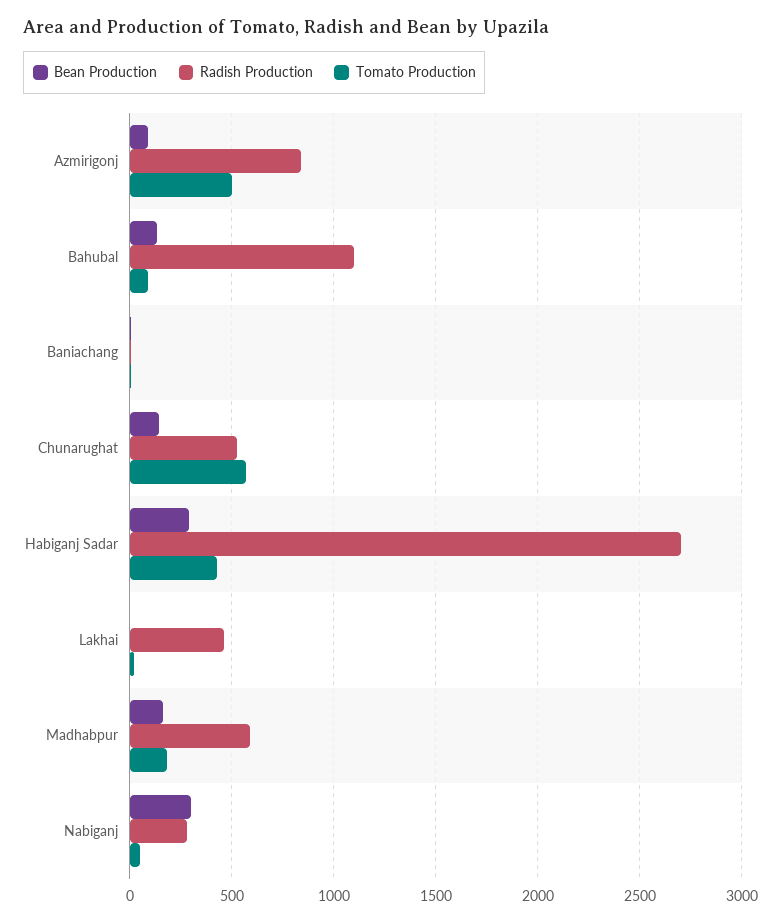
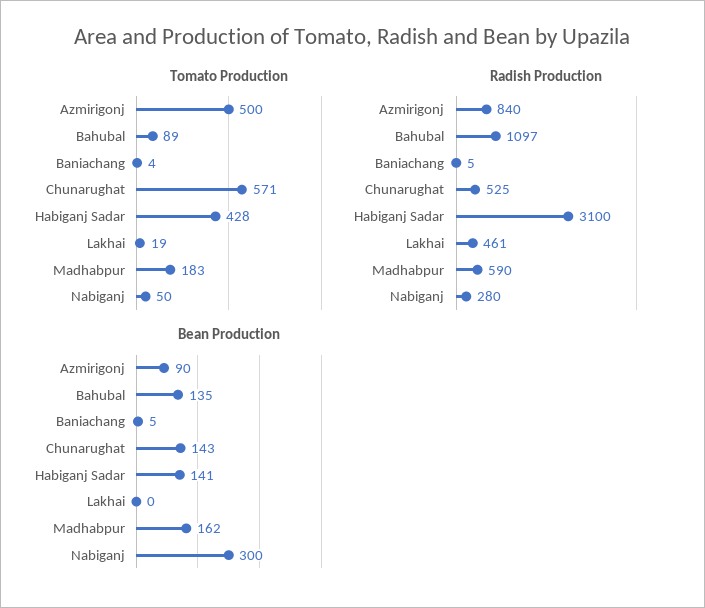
Bean Production, Habiganj Sadar: 300 -> 141
Radish Production, Habiganj Sadar: 2700 -> 3100

